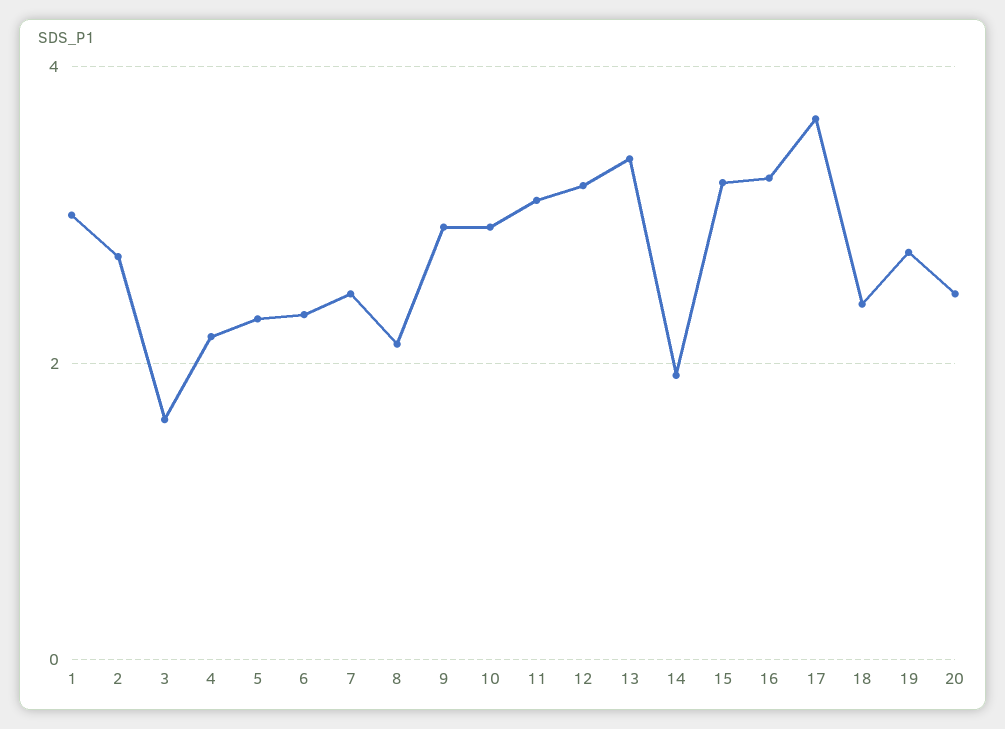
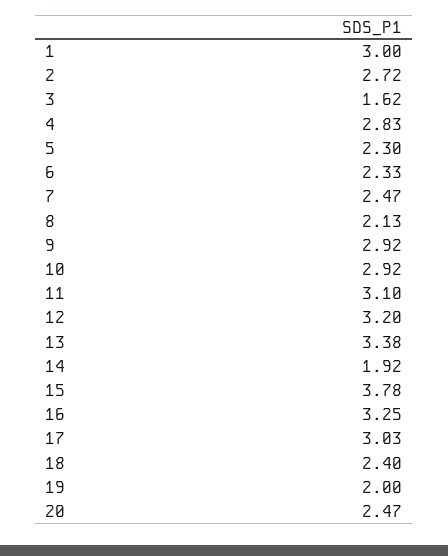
4: 2.2 -> 2.83
15: 3.2 -> 3.78
17: 3.6 -> 3.03
19: 2.8 -> 2

